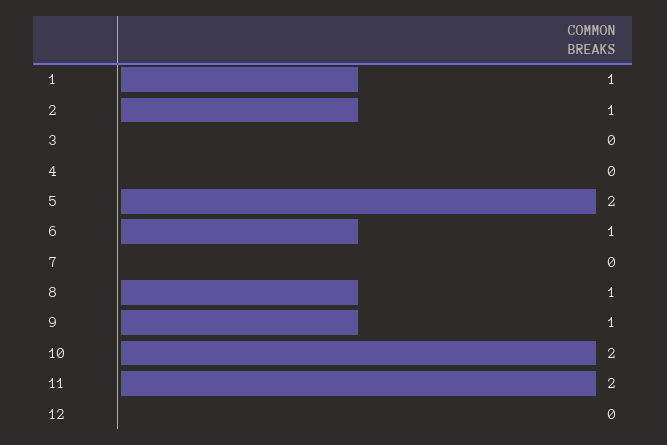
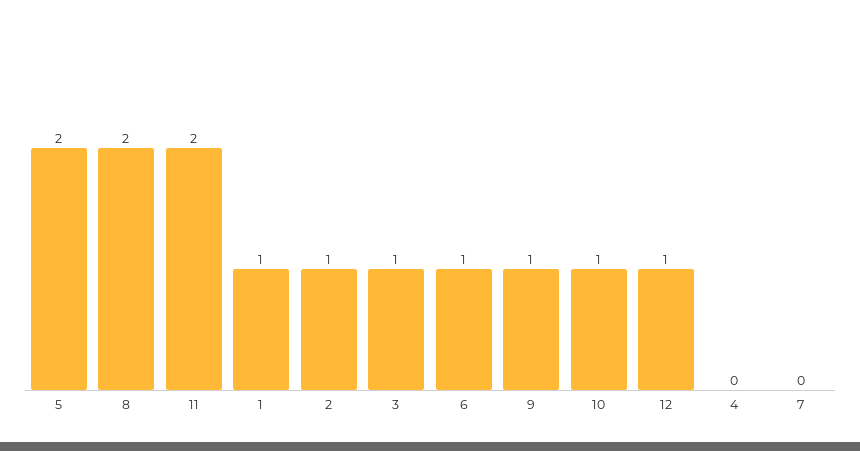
3: 0 -> 1
8: 1 -> 2
10: 2 -> 1
12: 0 -> 1

